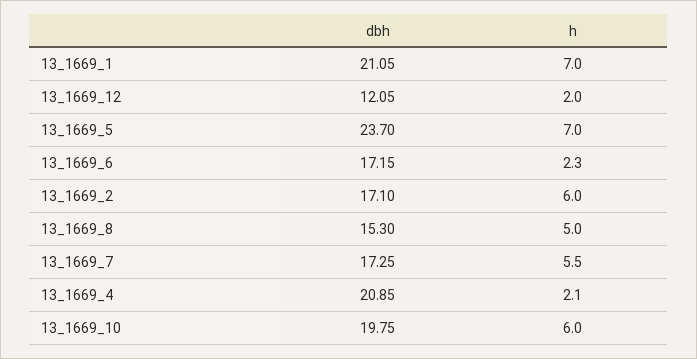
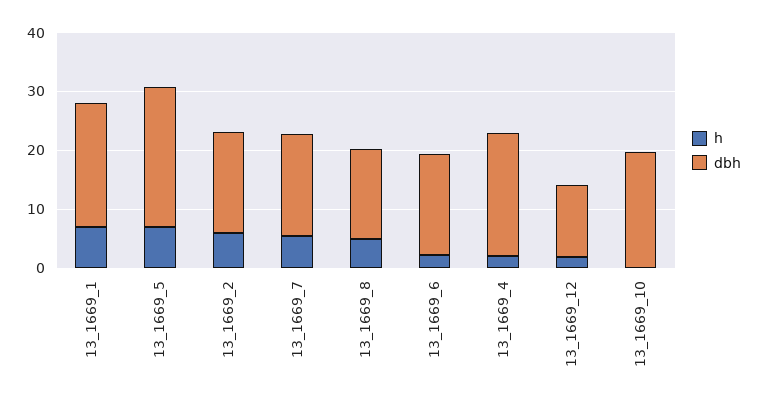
h, 13_1669_10: 6 -> 0

